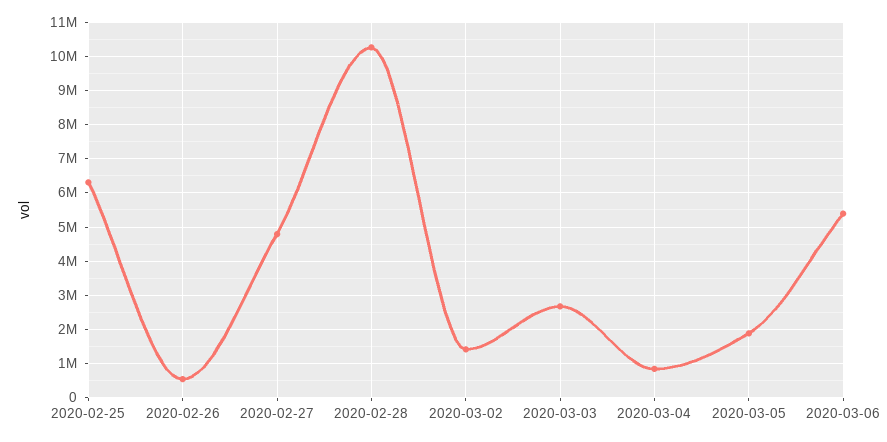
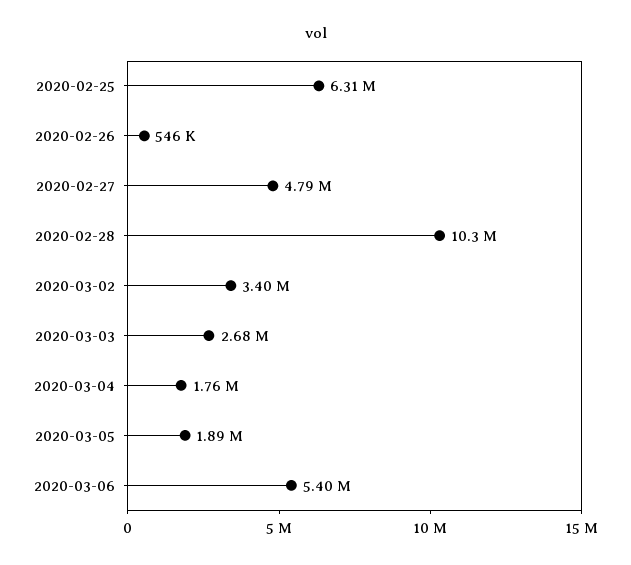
2020-03-02: 1400000 -> 3400000
2020-03-04: 800000 -> 1760000

